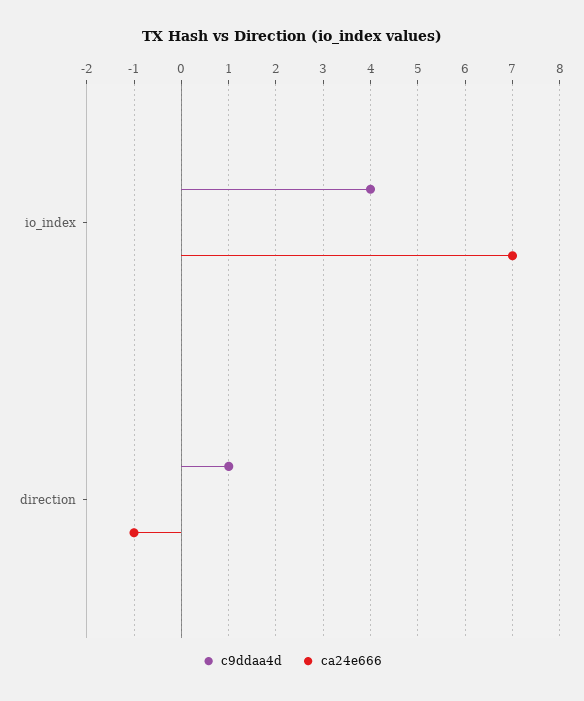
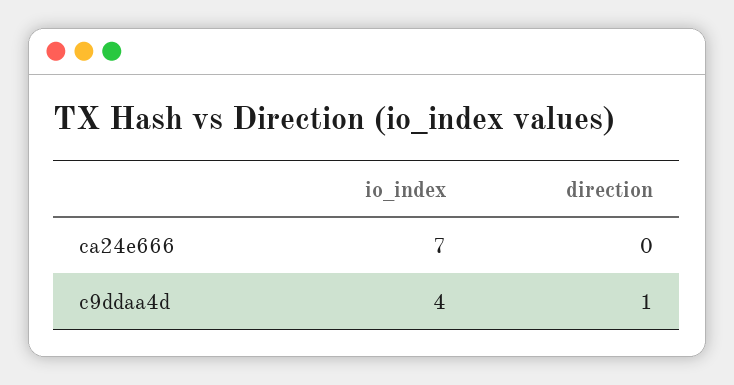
ca24e666, direction: -1 -> 0

